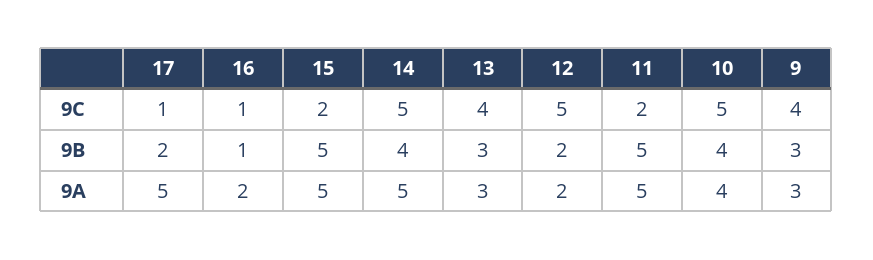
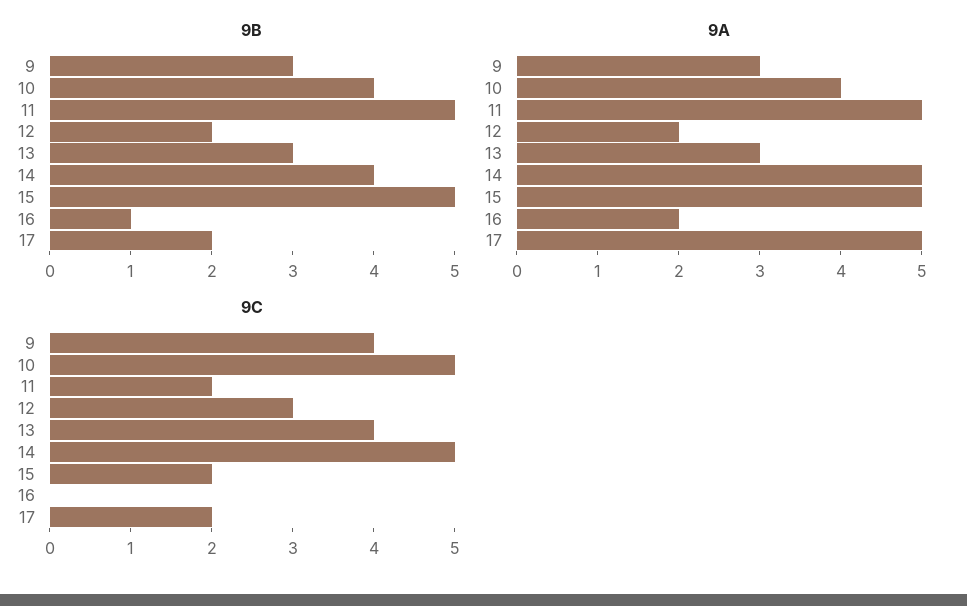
9C, 17: 1 -> 2
9C, 16: 1 -> 0
9C, 12: 5 -> 3

